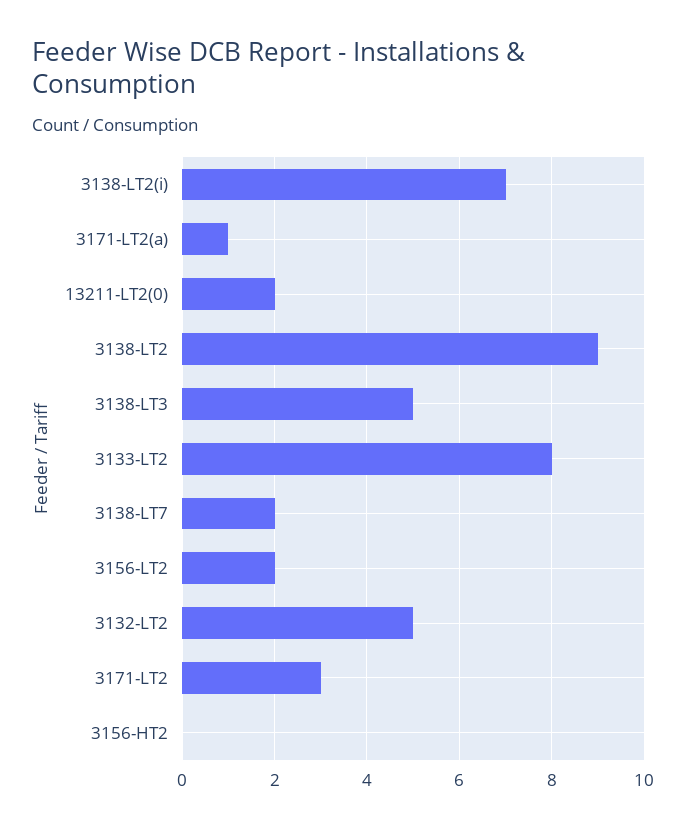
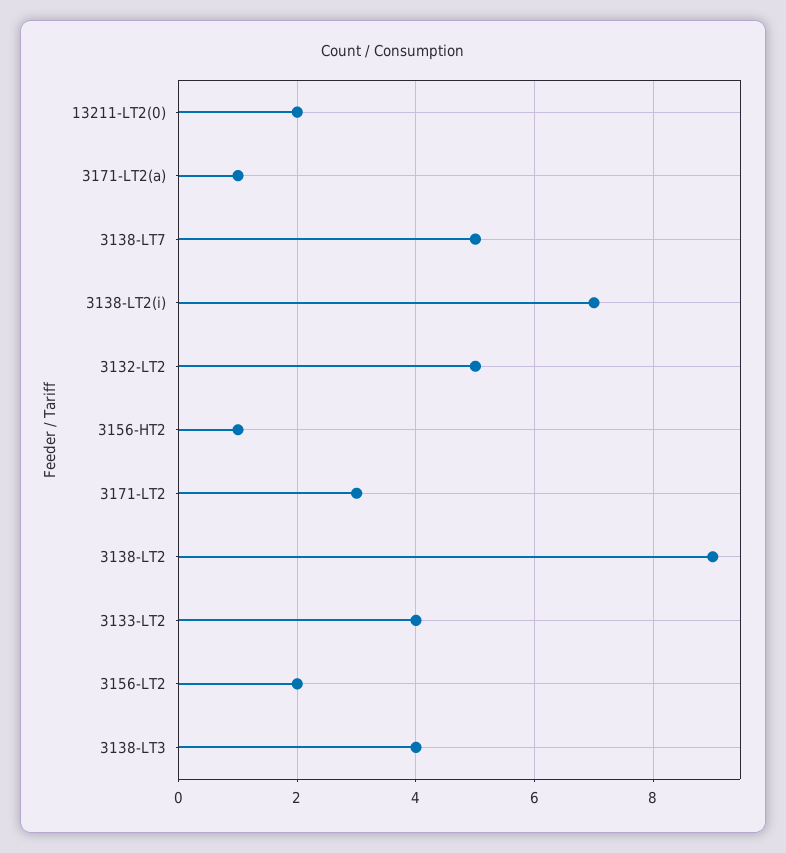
3138-LT3: 5 -> 4
3133-LT2: 8 -> 4
3138-LT7: 2 -> 5
3156-HT2: 0 -> 1

